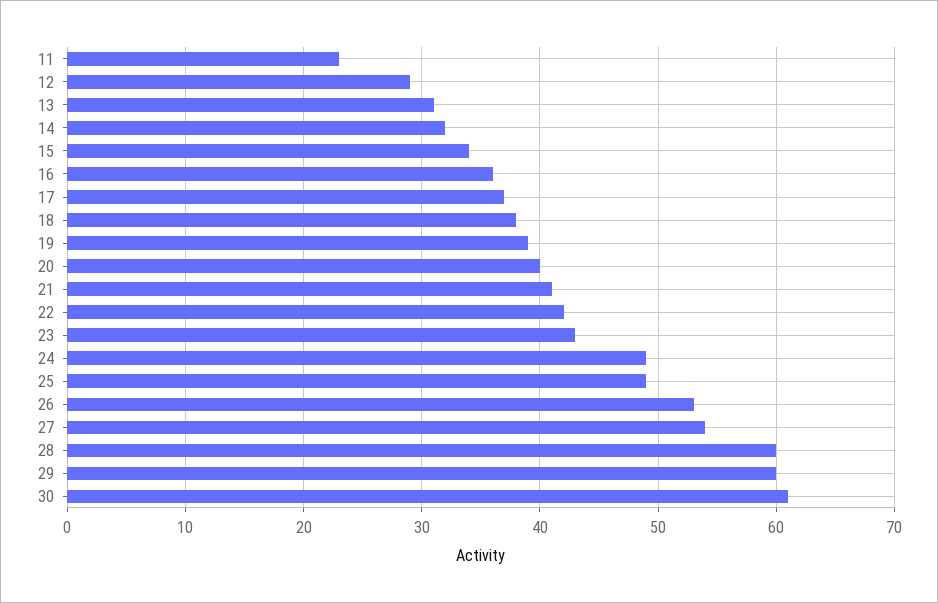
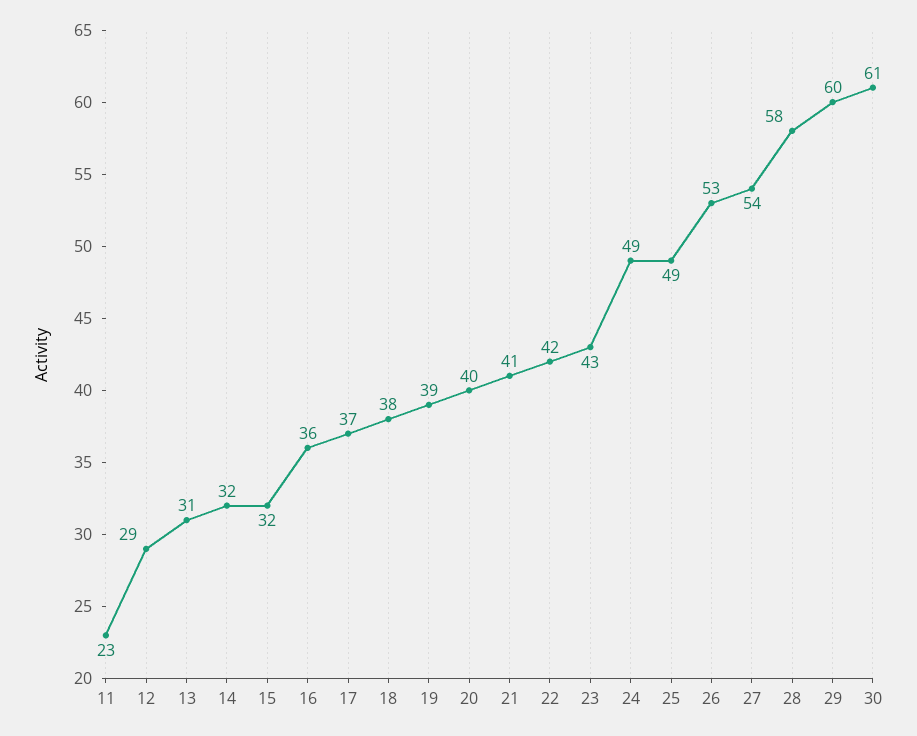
15: 34 -> 32
28: 60 -> 58

